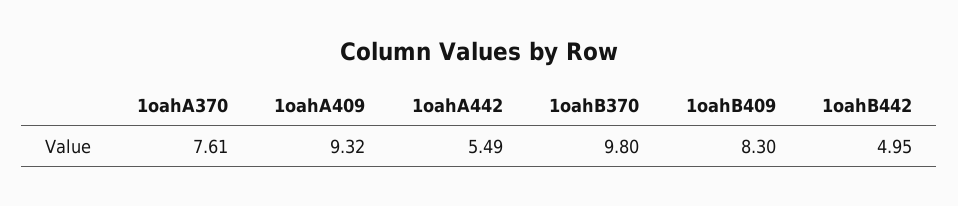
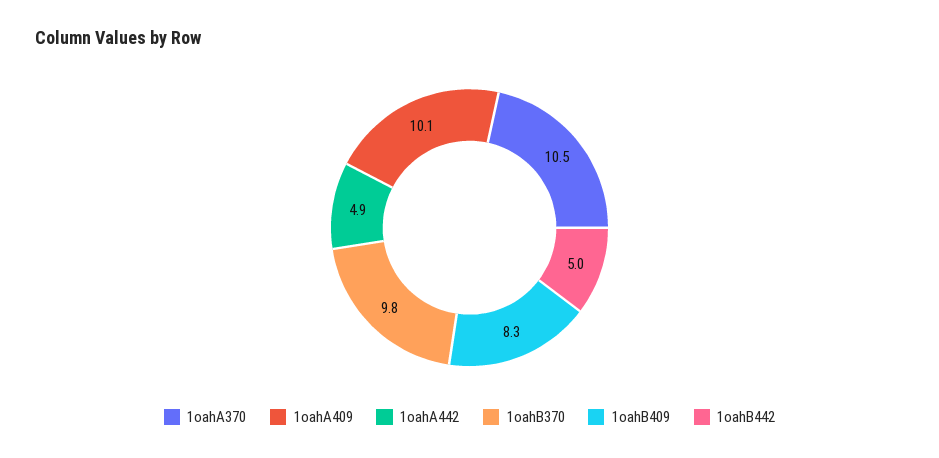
1oahA370: 7.61 -> 10.5
1oahA409: 9.32 -> 10.1
1oahA442: 5.49 -> 4.9

